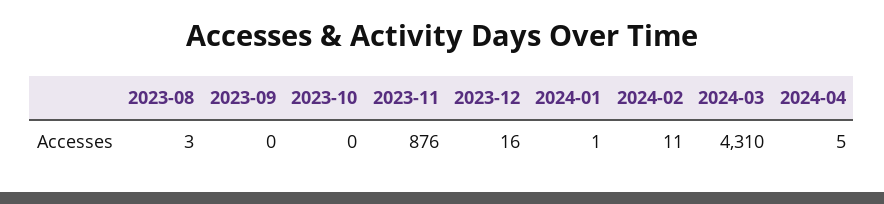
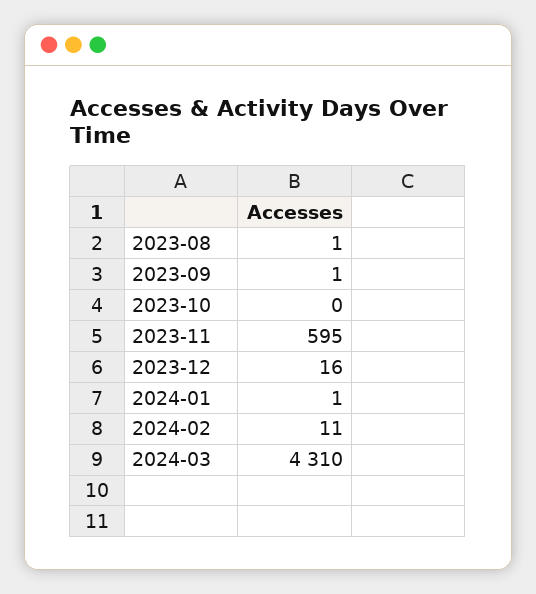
2023-08: 3 -> 1
2023-09: 0 -> 1
2023-11: 876 -> 595
2024-04: 5 -> none

